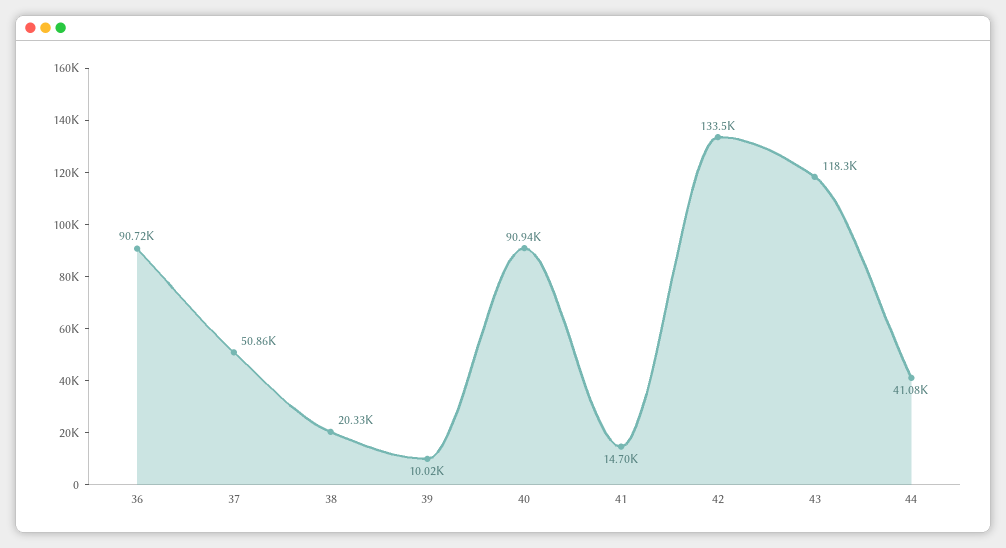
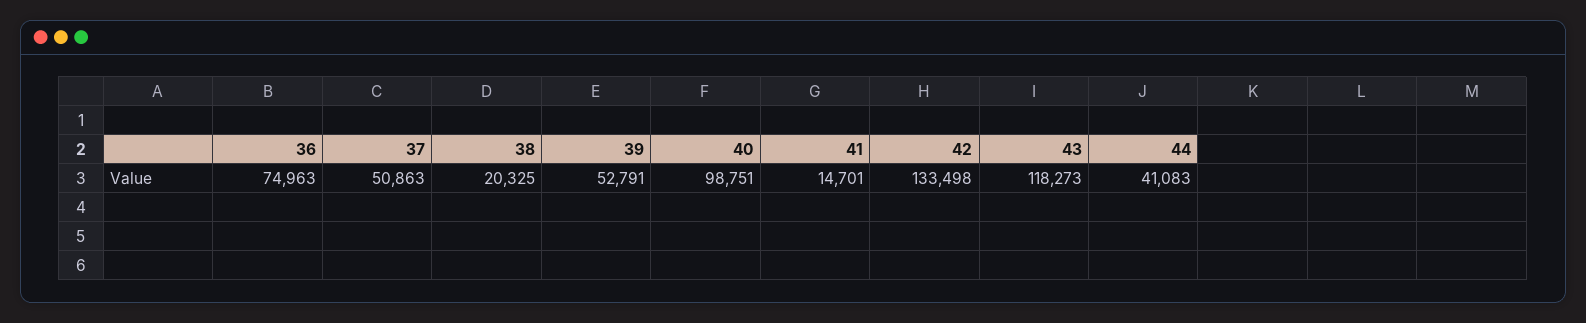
36: 90720 -> 74963
39: 10020 -> 52791
40: 90940 -> 98751

